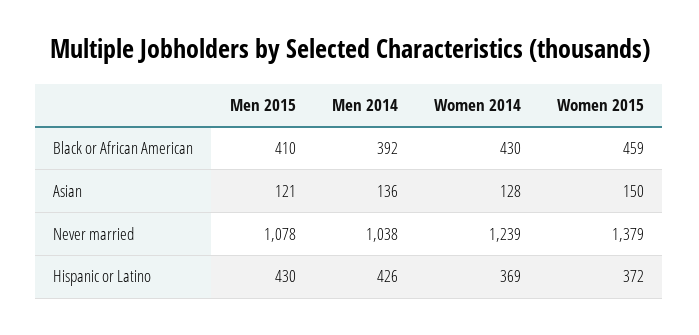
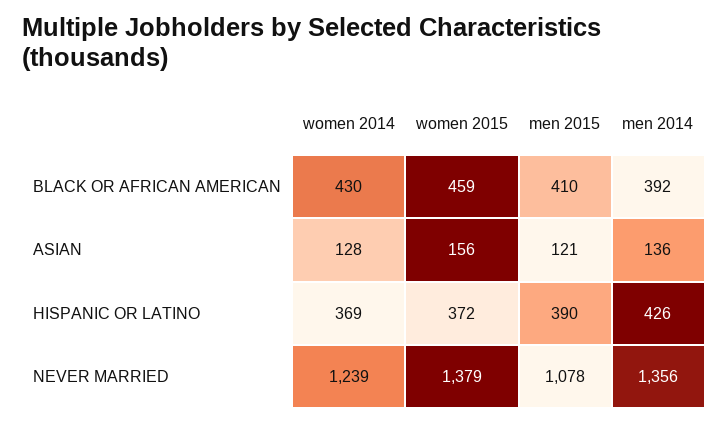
Women 2015, Asian: 150 -> 156
Men 2014, Never married: 1038 -> 1356
Men 2015, Hispanic or Latino: 430 -> 390

